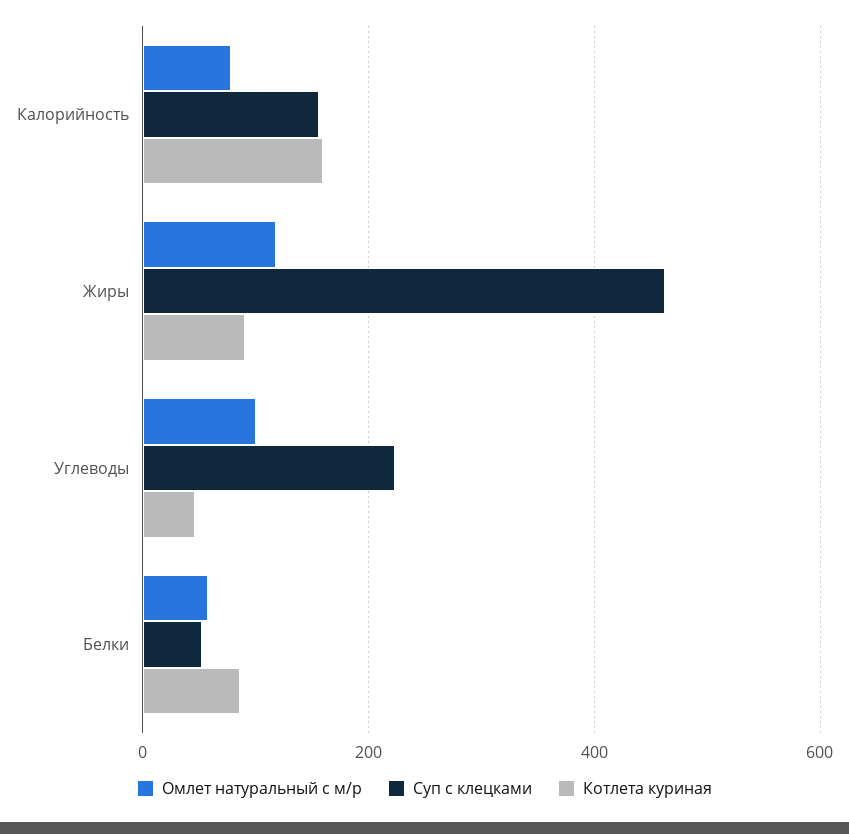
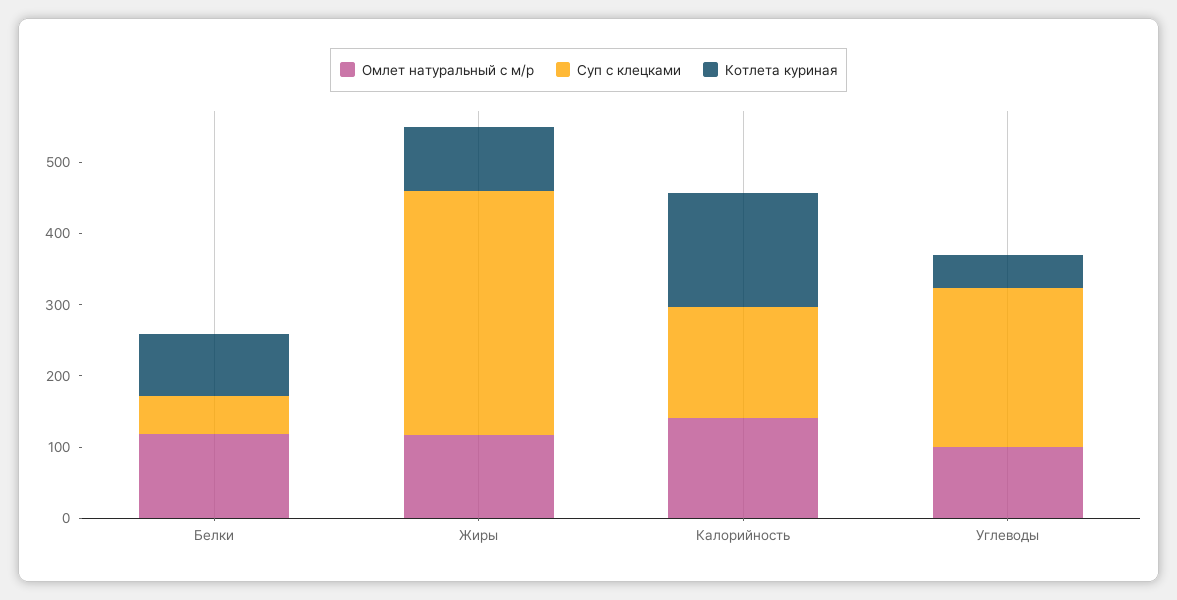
Омлет натуральный с м/р, Калорийность: 80 -> 140
Суп с клецками, Жиры: 460 -> 340
Омлет натуральный с м/р, Белки: 60 -> 120

